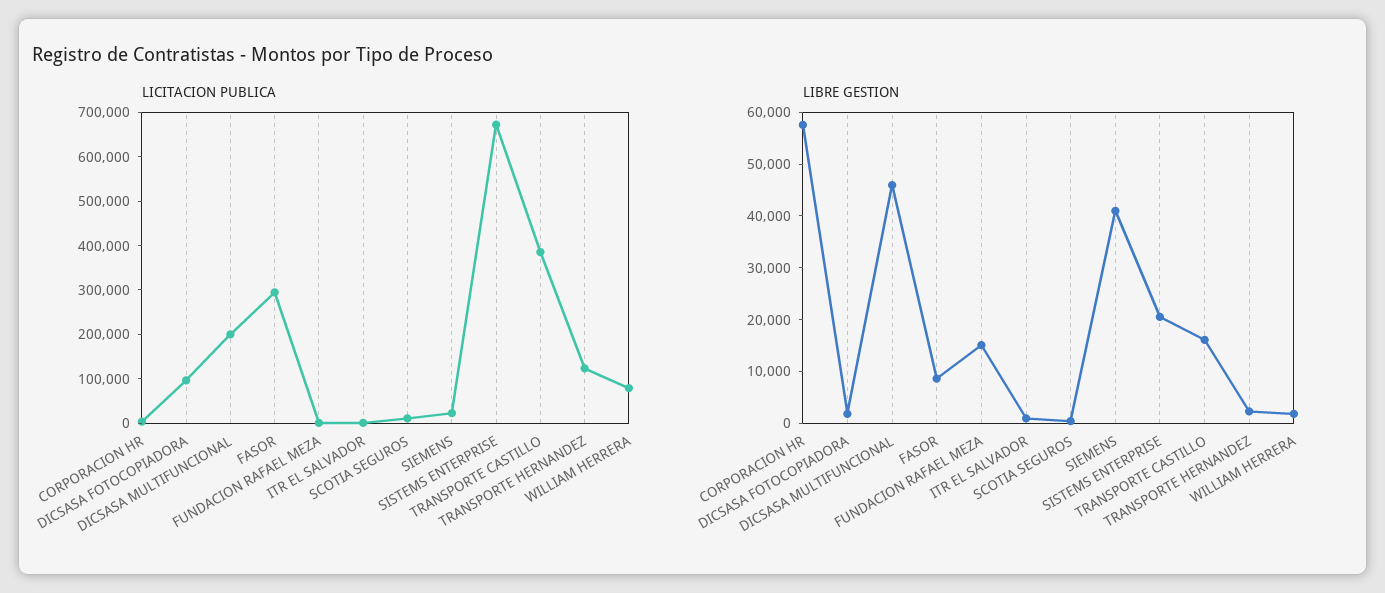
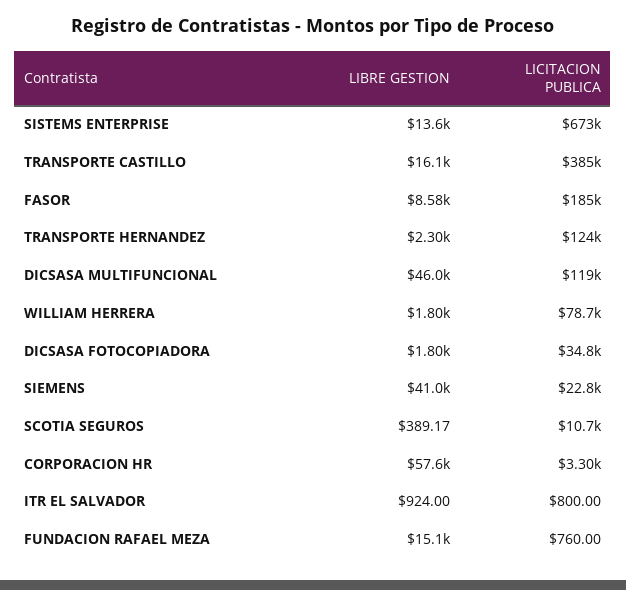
LICITACION PUBLICA, DICSASA FOTOCOPIADORA: 100000 -> 34800
LICITACION PUBLICA, DICSASA MULTIFUNCIONAL: 200000 -> 119000
LICITACION PUBLICA, FASOR: 300000 -> 185000
LIBRE GESTION, SISTEMS ENTERPRISE: 20000 -> 13600

